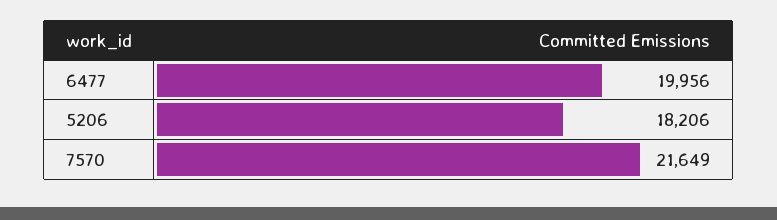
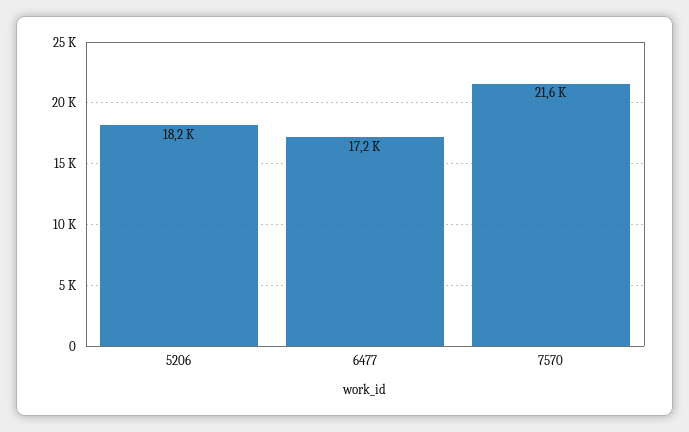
6477: 19956 -> 17200

